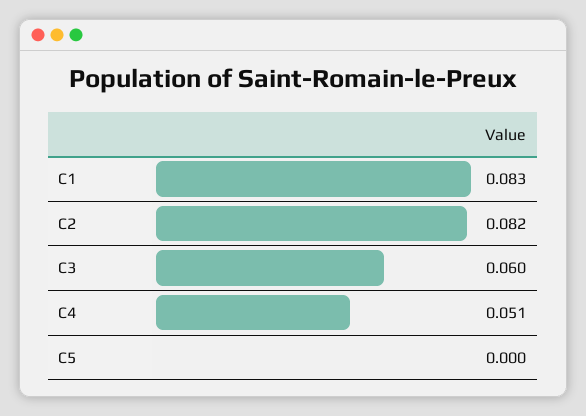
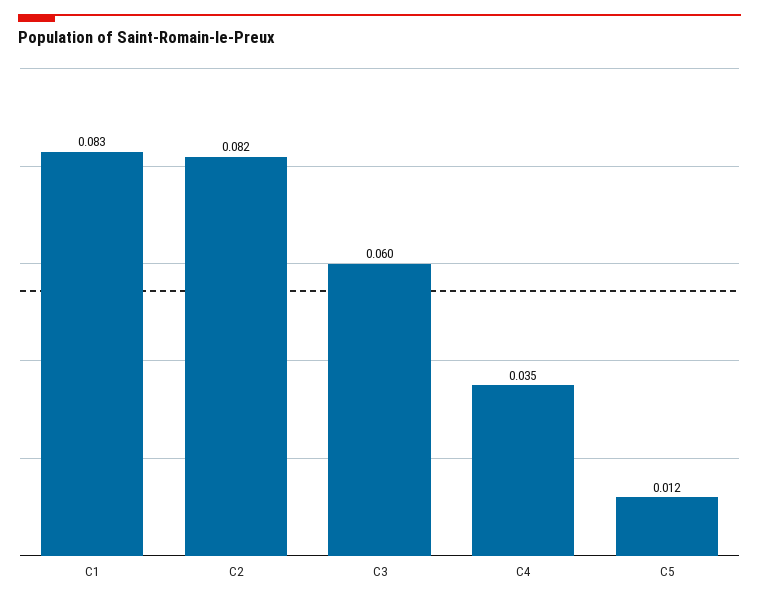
C4: 0.051 -> 0.035
C5: 0 -> 0.012

